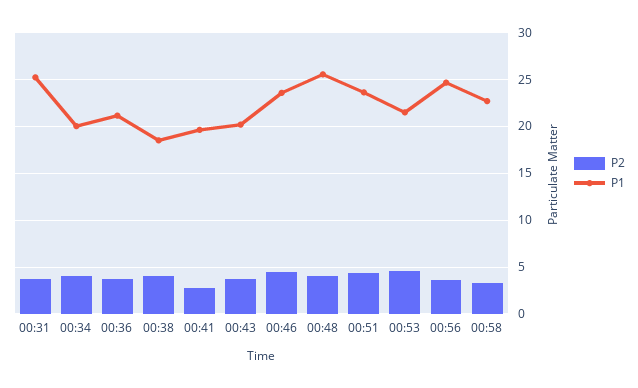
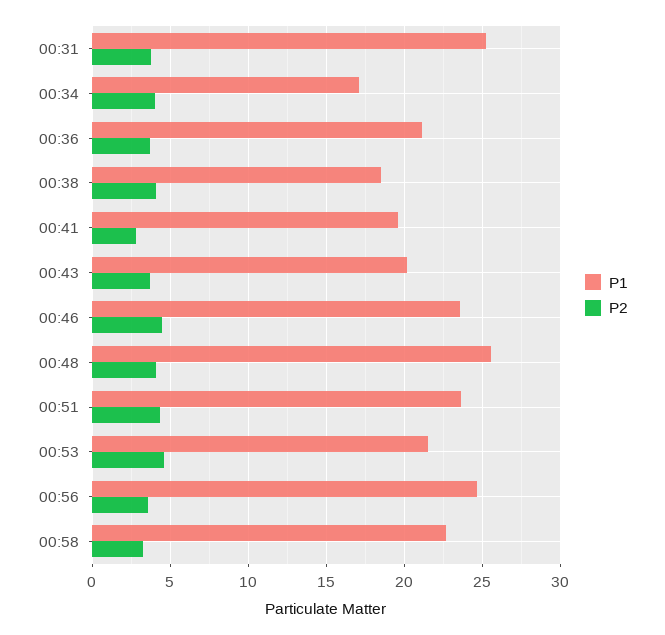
P1, 00:34: 20 -> 17

